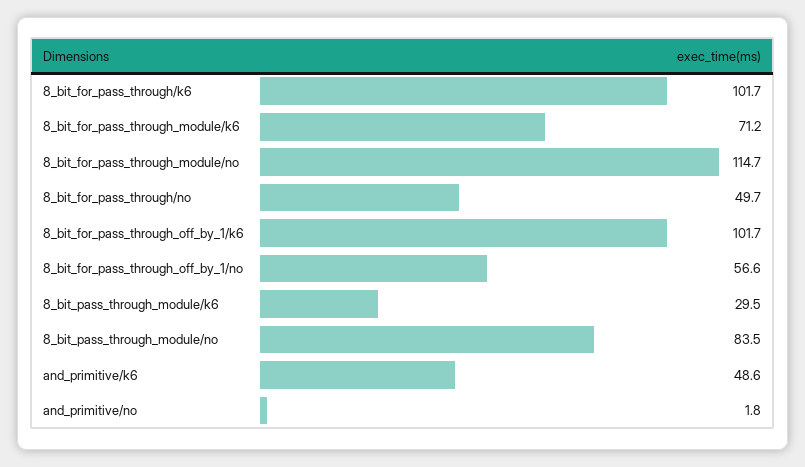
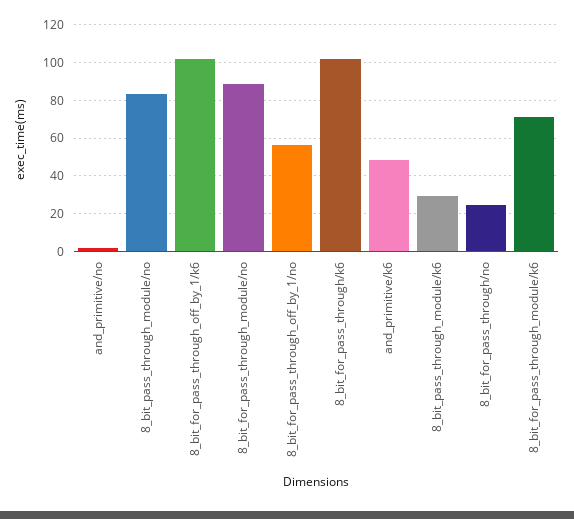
8_bit_for_pass_through_module/no: 114.7 -> 90
8_bit_for_pass_through/no: 49.7 -> 25

